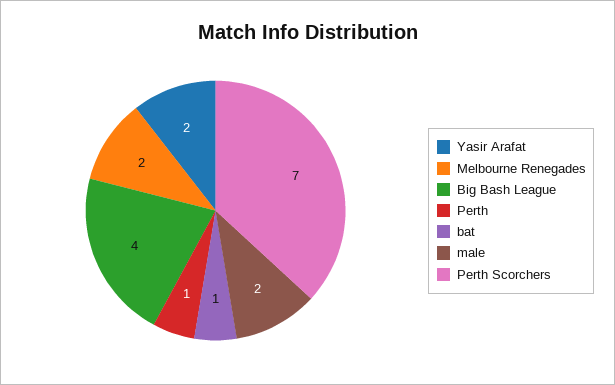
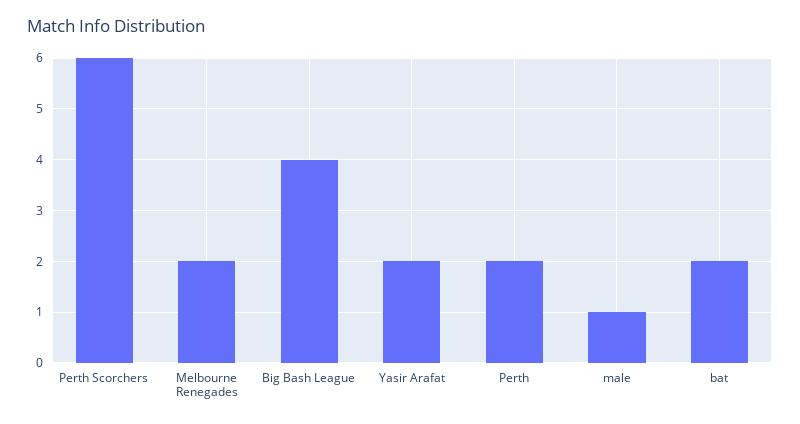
Perth: 1 -> 2
bat: 1 -> 2
male: 2 -> 1
Perth Scorchers: 7 -> 6

